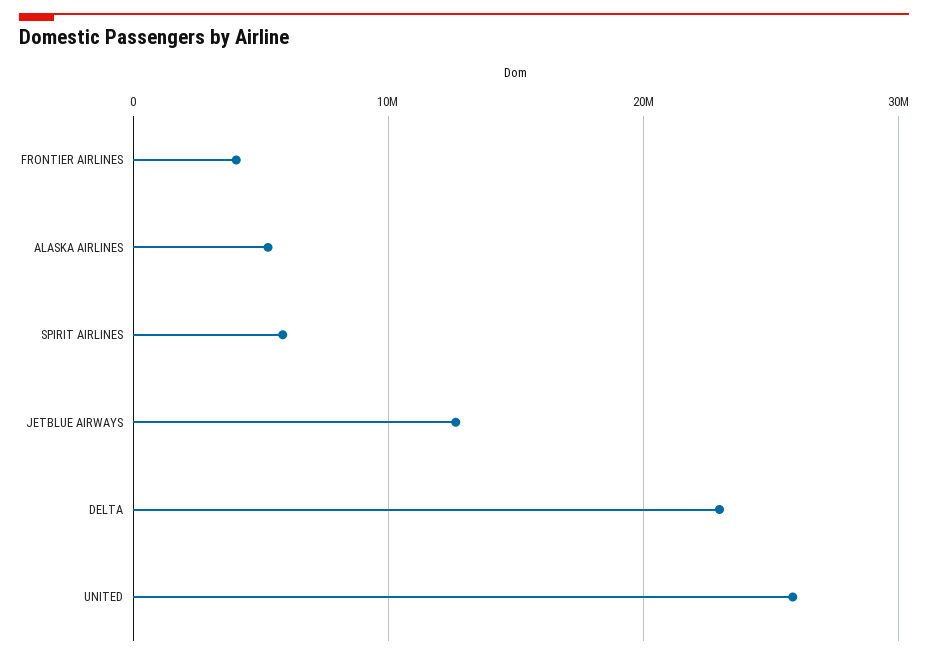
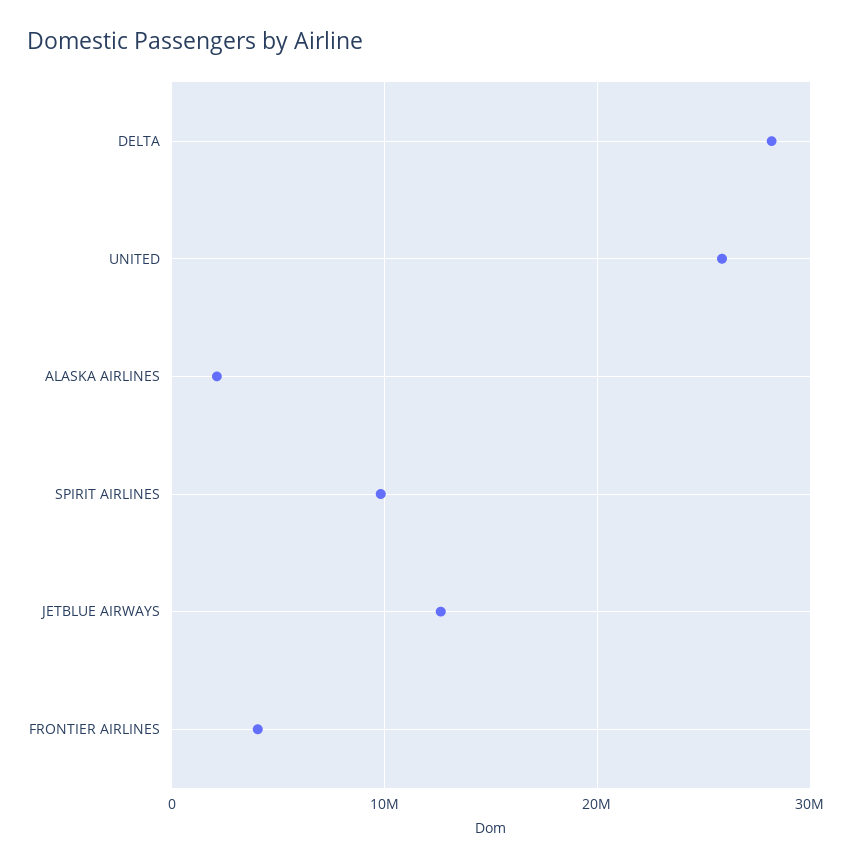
ALASKA AIRLINES: 5000000 -> 2000000
SPIRIT AIRLINES: 6000000 -> 10000000
DELTA: 23000000 -> 28000000

